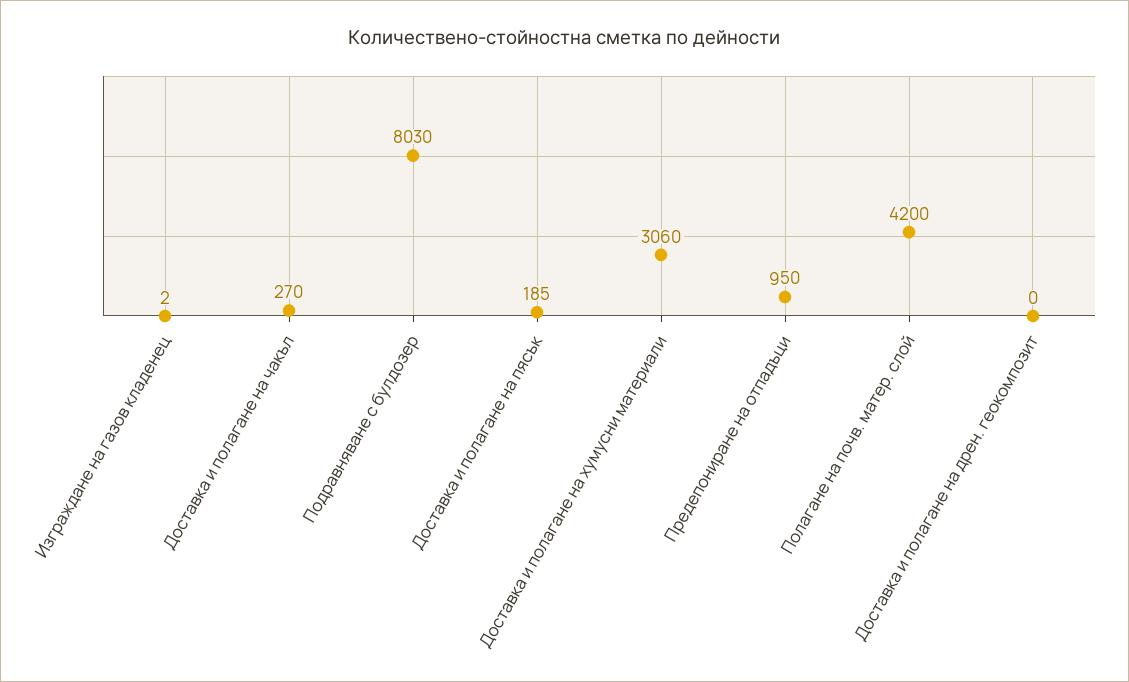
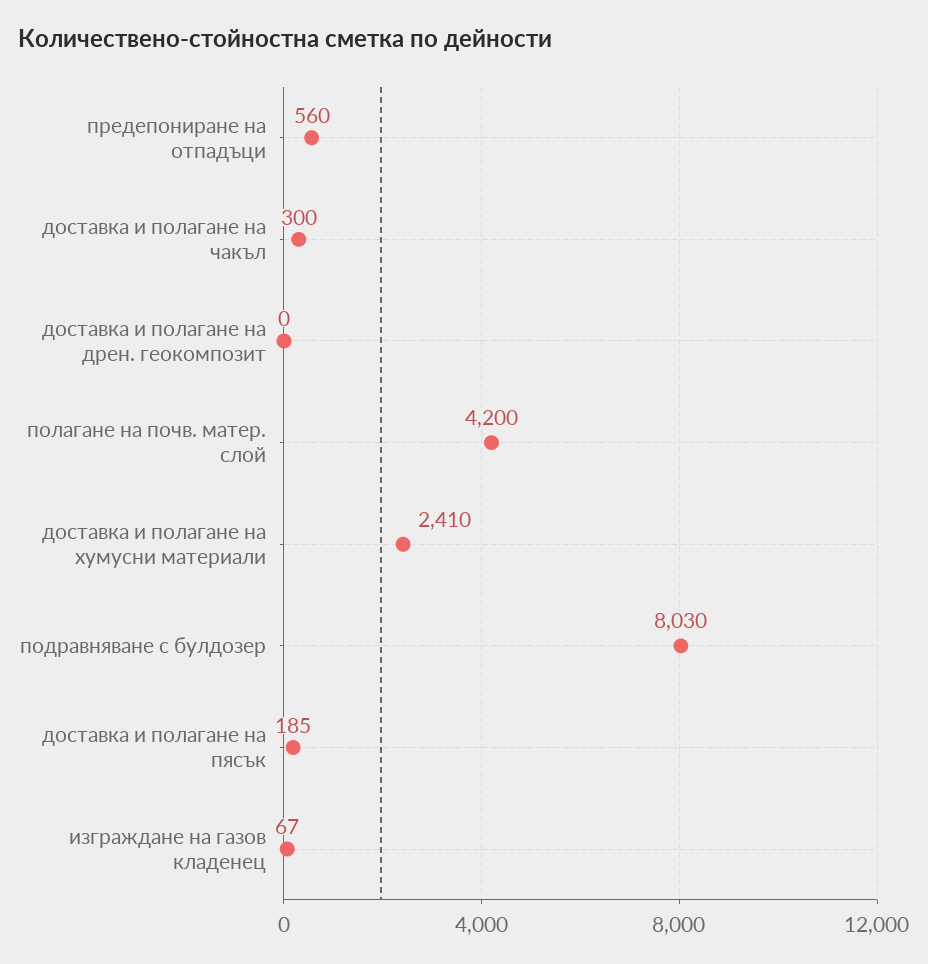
Изграждане на газов кладенец: 2 -> 67
Доставка и полагане на чакъл: 270 -> 300
Доставка и полагане на хумусни материали: 3060 -> 2410
Предепониране на отпадъци: 950 -> 560

